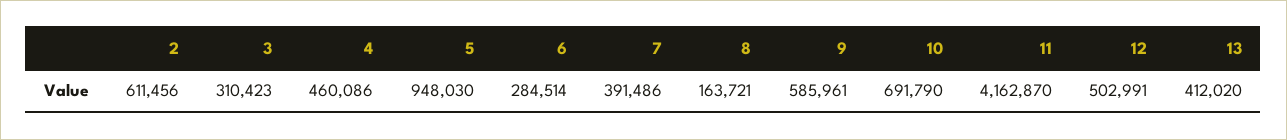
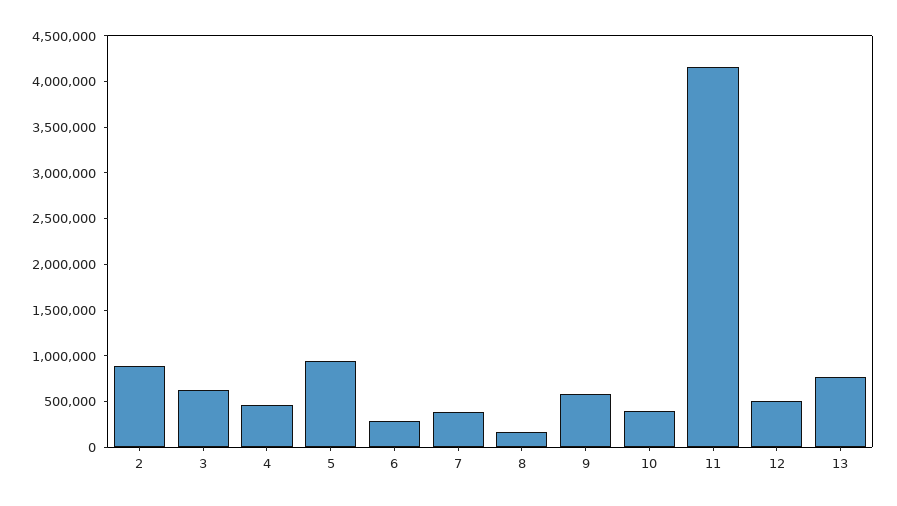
2: 611456 -> 900000
3: 310423 -> 600000
10: 691790 -> 400000
13: 412020 -> 800000

